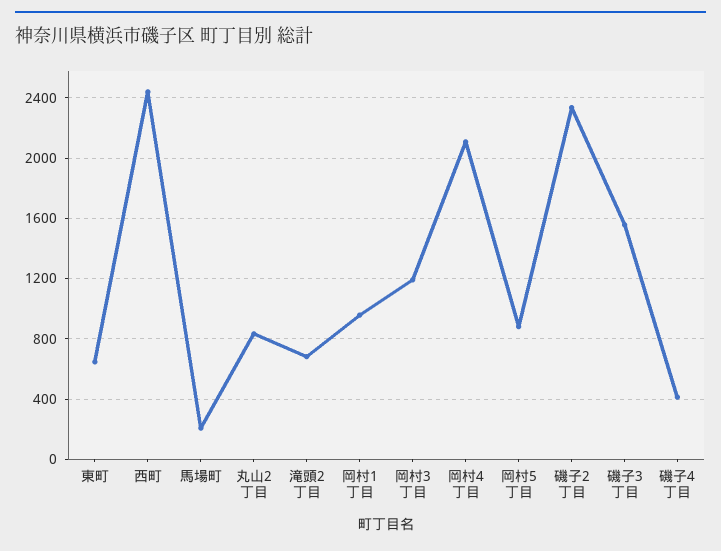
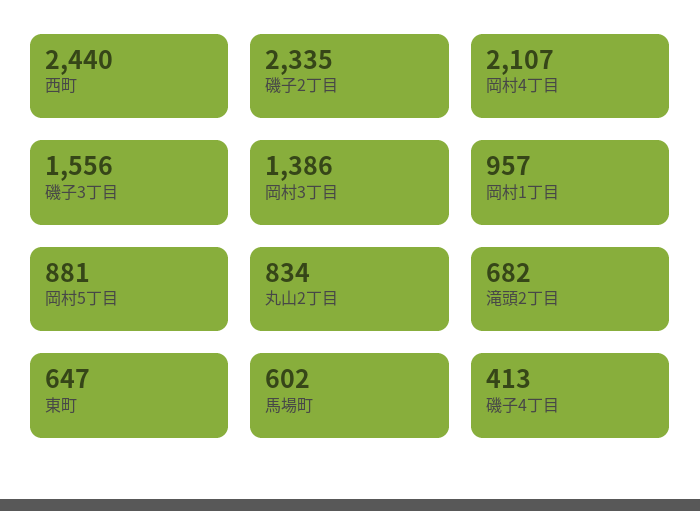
馬場町: 200 -> 602
岡村3丁目: 1200 -> 1386

